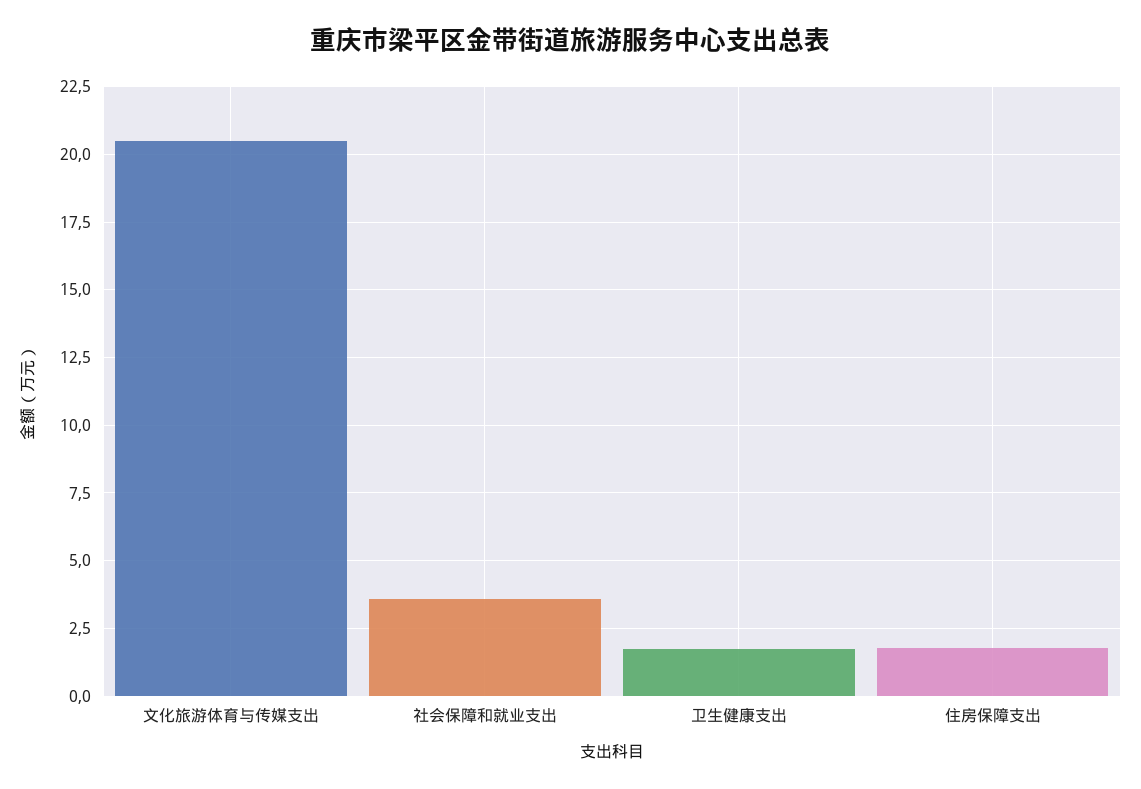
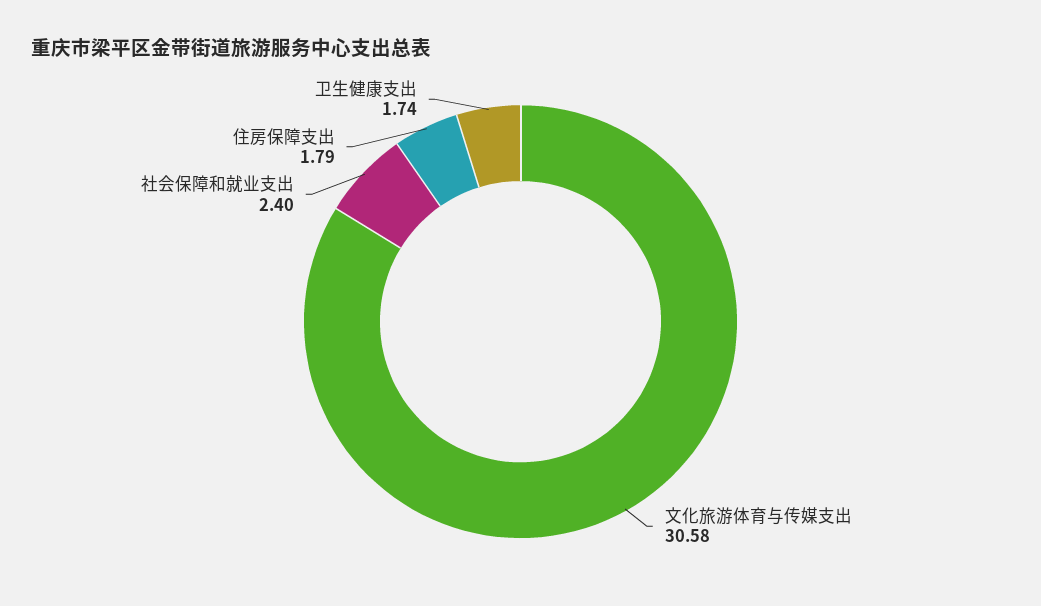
文化旅游体育与传媒支出: 20.5 -> 30.58
社会保障和就业支出: 3.5 -> 2.4

